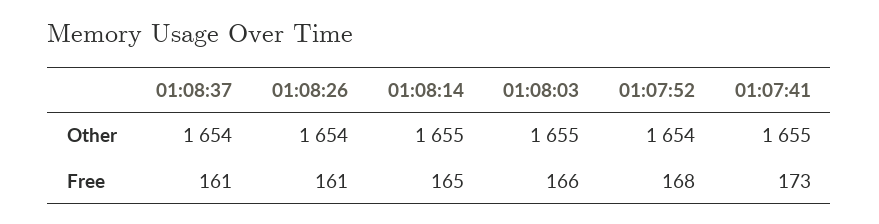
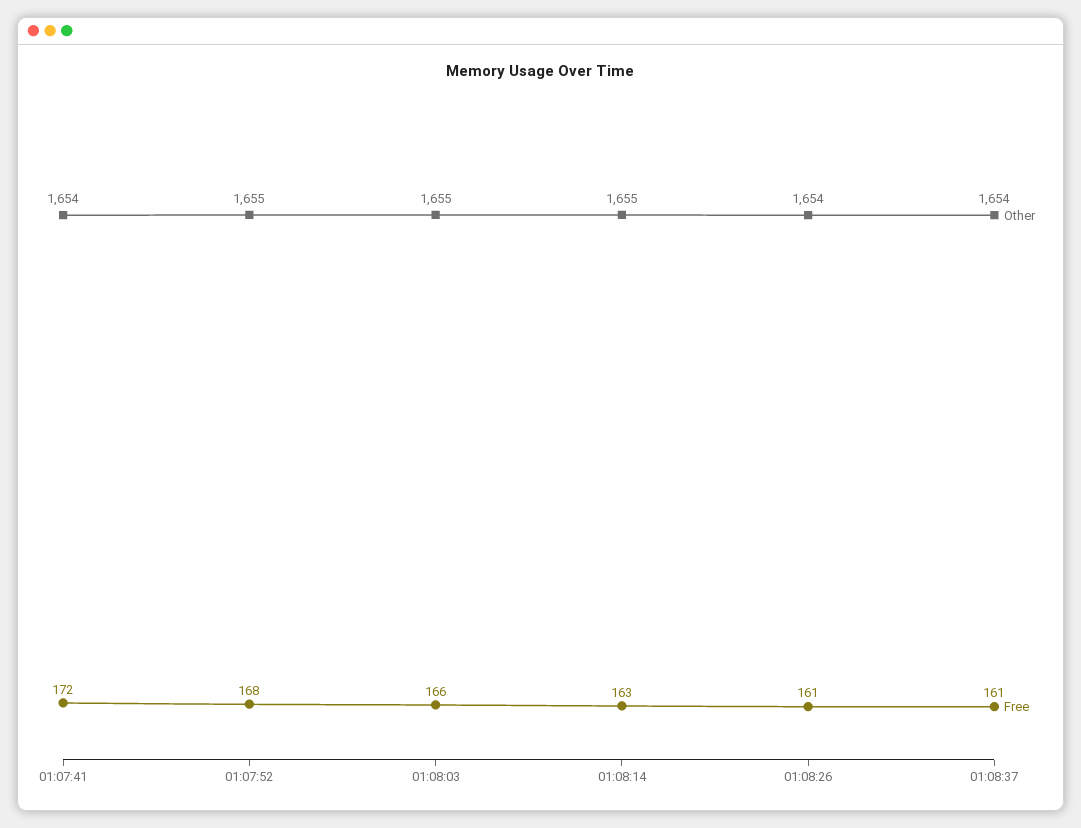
Other, 01:07:52: 1654 -> 1655
Other, 01:07:41: 1655 -> 1654
Free, 01:08:14: 165 -> 163
Free, 01:07:41: 173 -> 172

